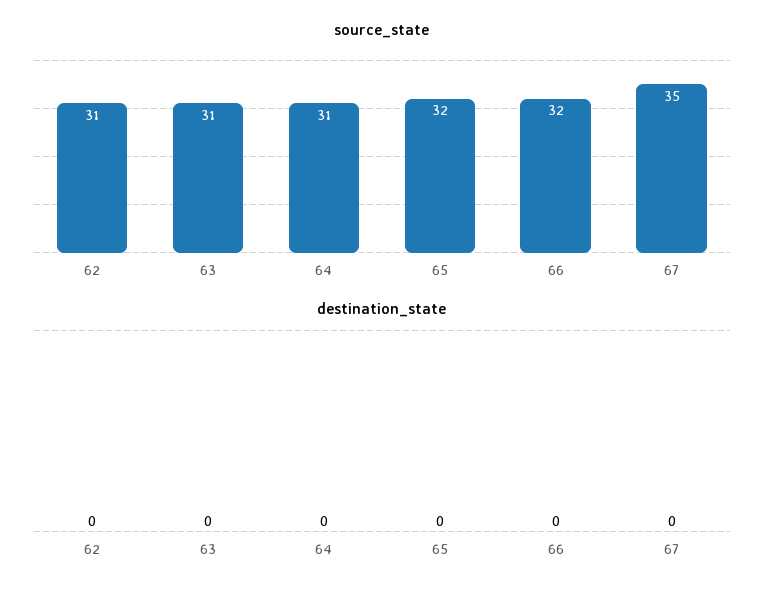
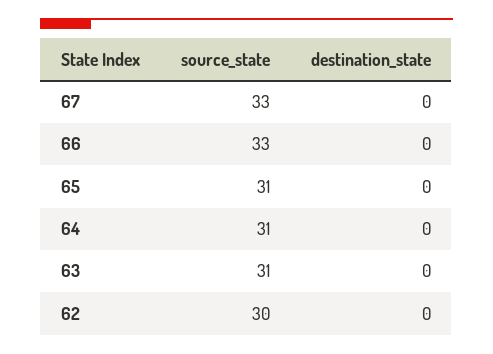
source_state, 62: 31 -> 30
source_state, 65: 32 -> 31
source_state, 66: 32 -> 33
source_state, 67: 35 -> 33

